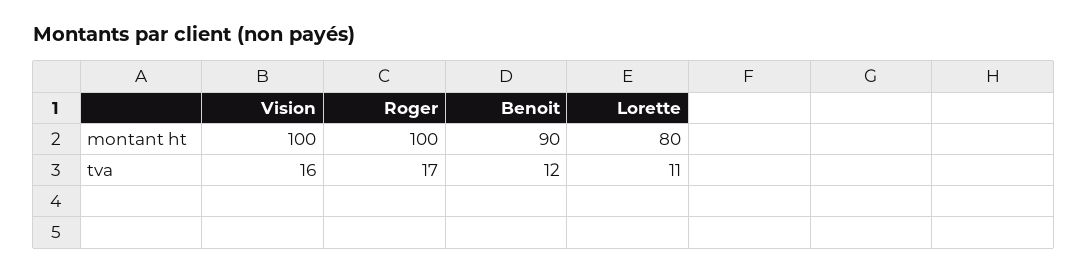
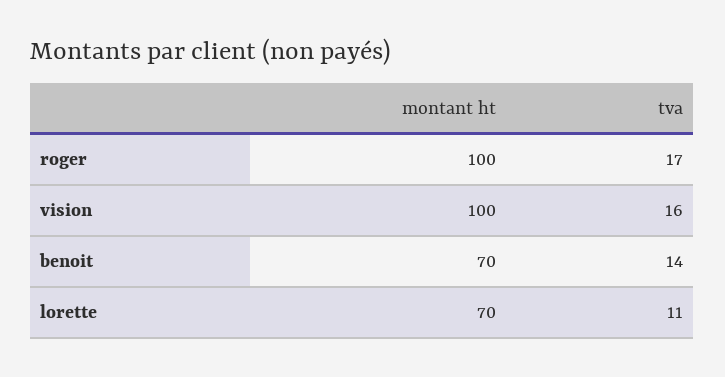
Benoit, montant ht: 90 -> 70
Lorette, montant ht: 80 -> 70
Benoit, tva: 12 -> 14

